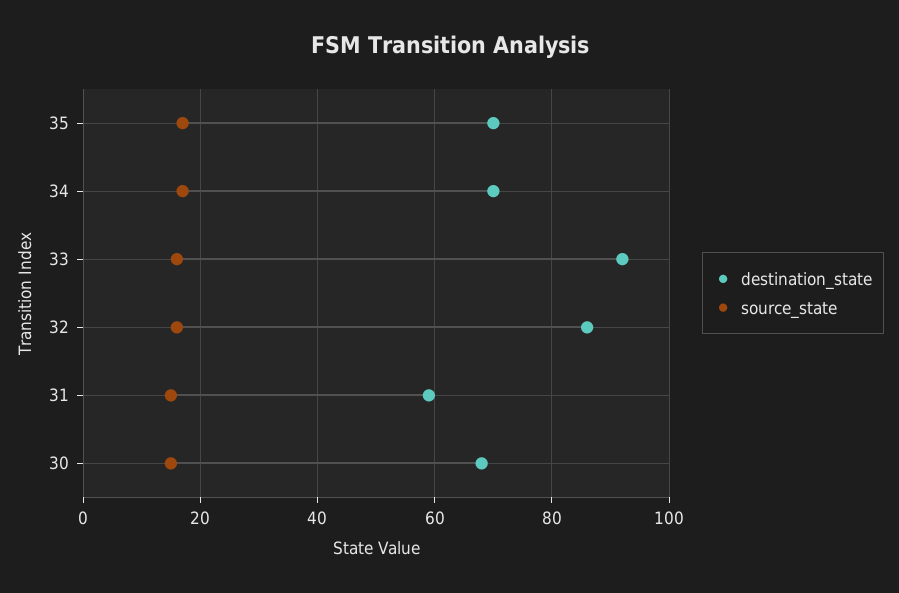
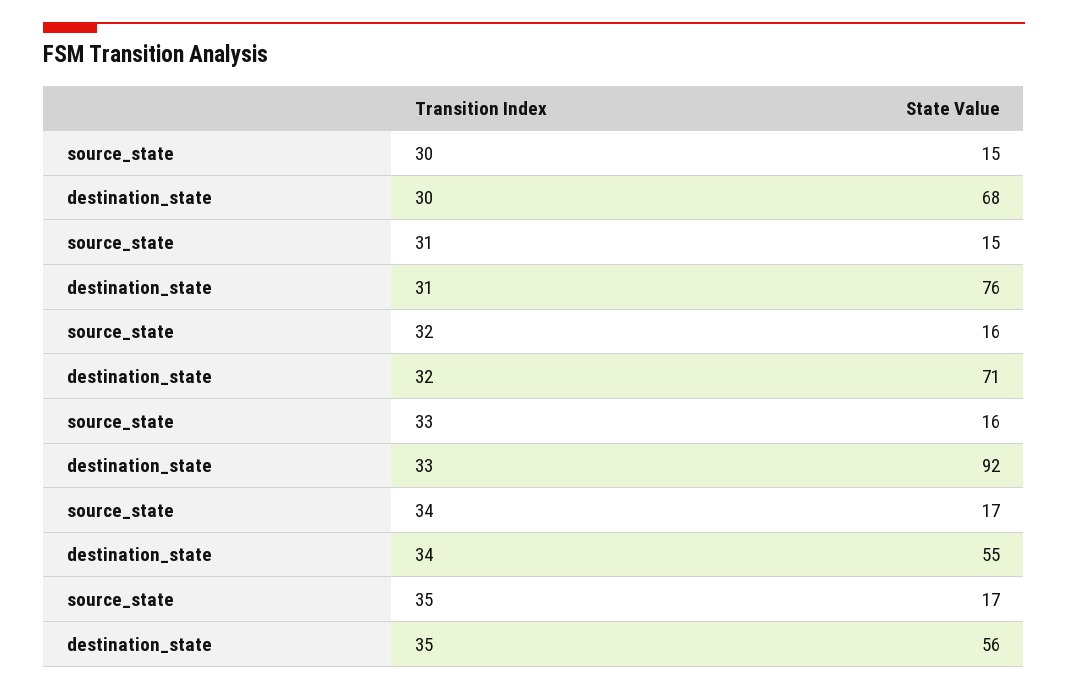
destination_state, 35: 70 -> 56
destination_state, 34: 70 -> 55
destination_state, 32: 85 -> 71
destination_state, 31: 60 -> 76

